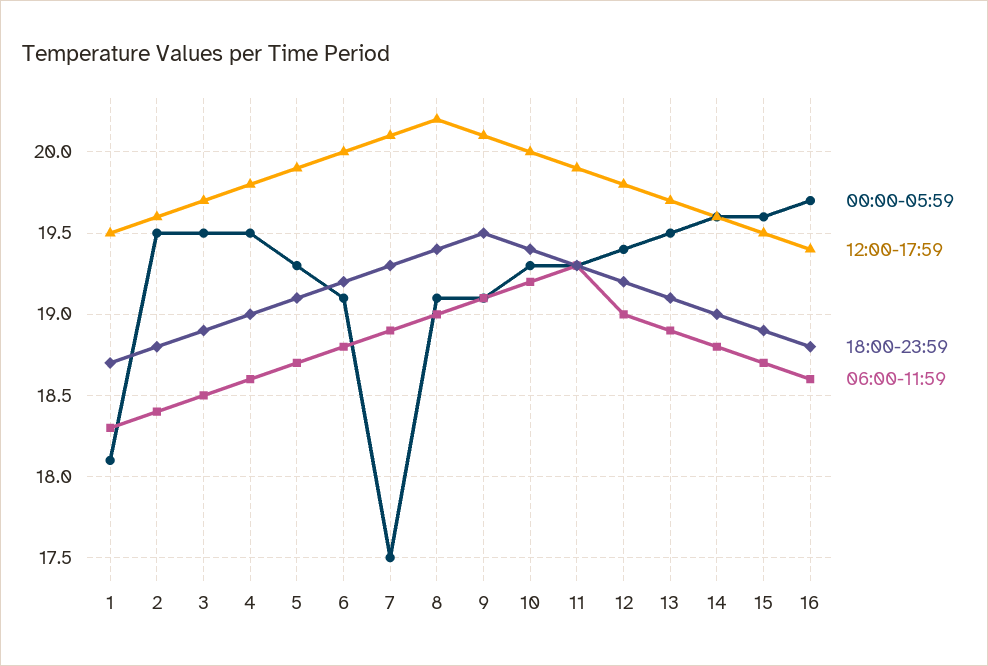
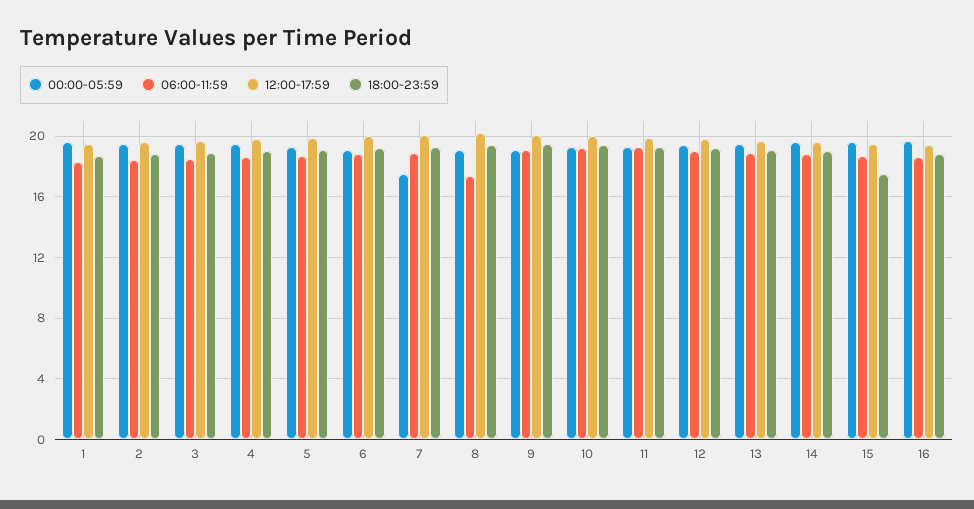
00:00-05:59, 1: 18.1 -> 19.5
06:00-11:59, 8: 19 -> 17.5
18:00-23:59, 15: 18.9 -> 17.5

